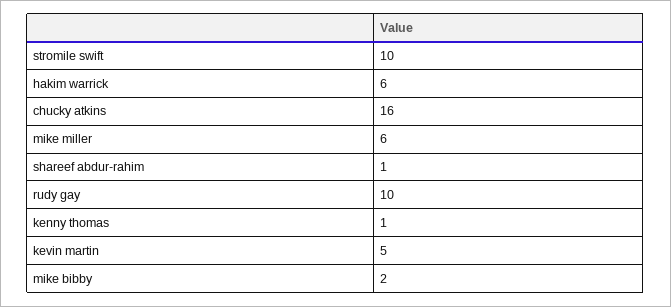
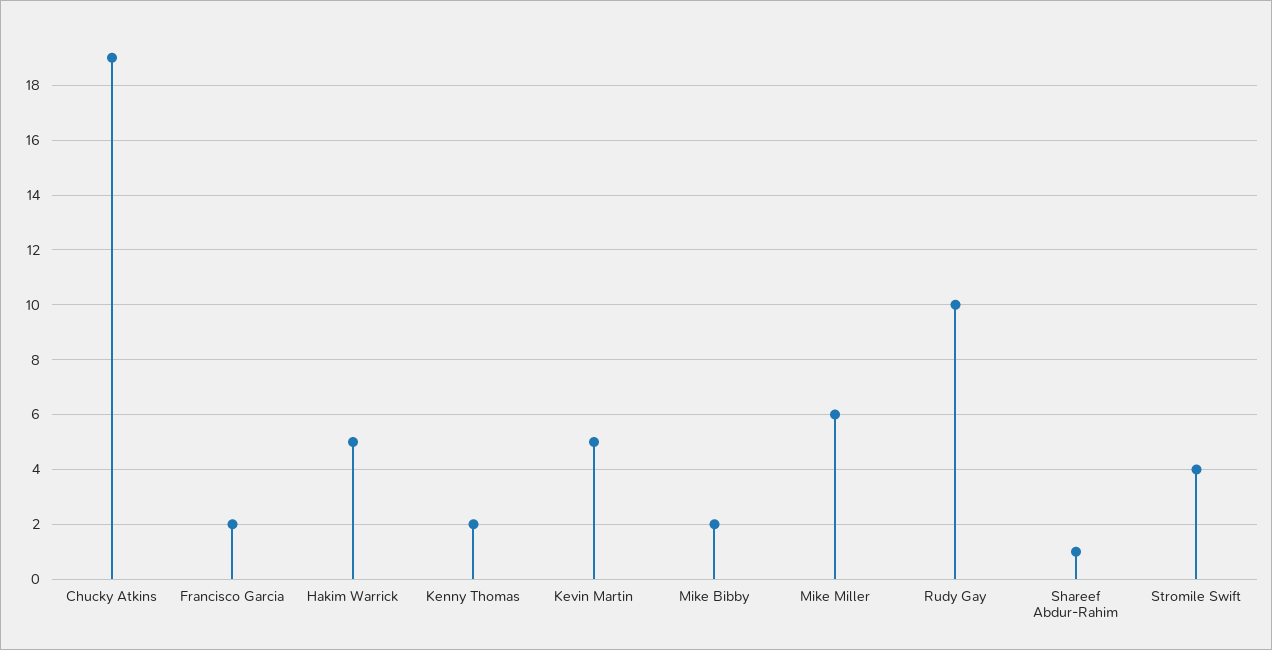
stromile swift: 10 -> 4
hakim warrick: 6 -> 5
chucky atkins: 16 -> 19
kenny thomas: 1 -> 2
Francisco Garcia: none -> 2

